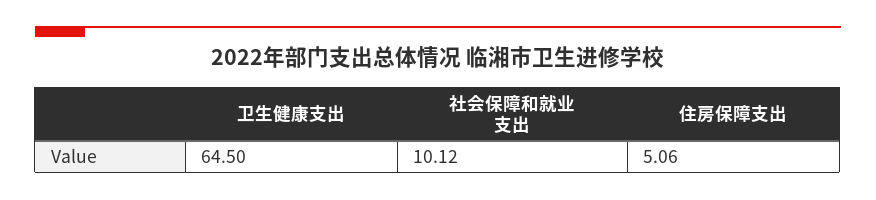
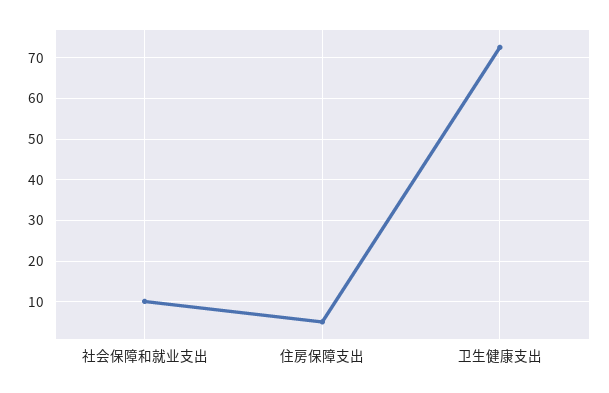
卫生健康支出: 64.5 -> 72

